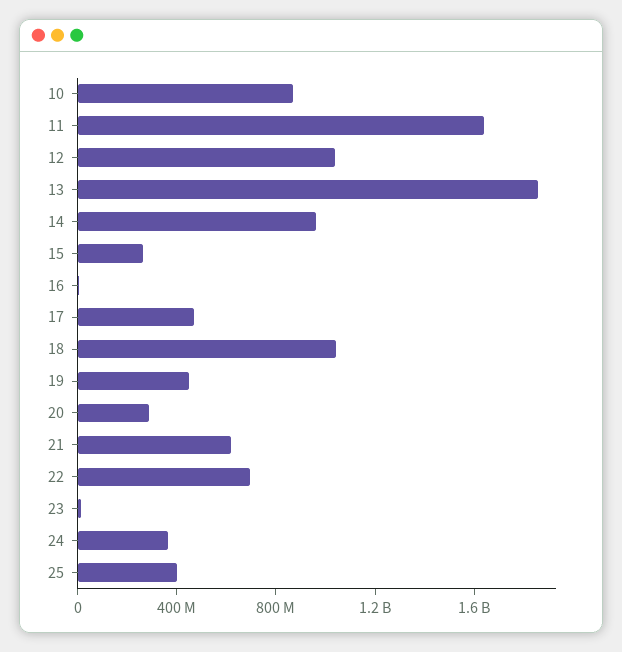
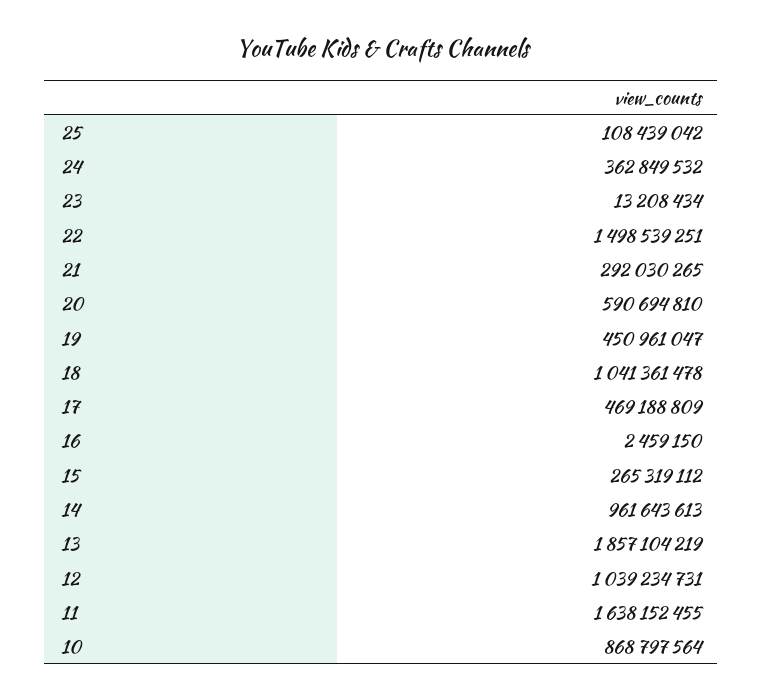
20: 300000000 -> 590694810
21: 600000000 -> 292030265
22: 700000000 -> 1498539251
25: 400000000 -> 108439042

